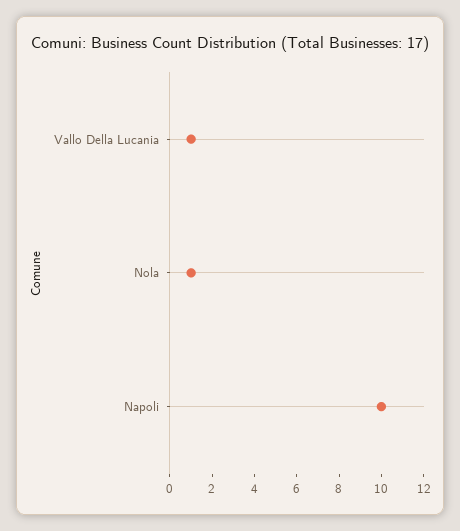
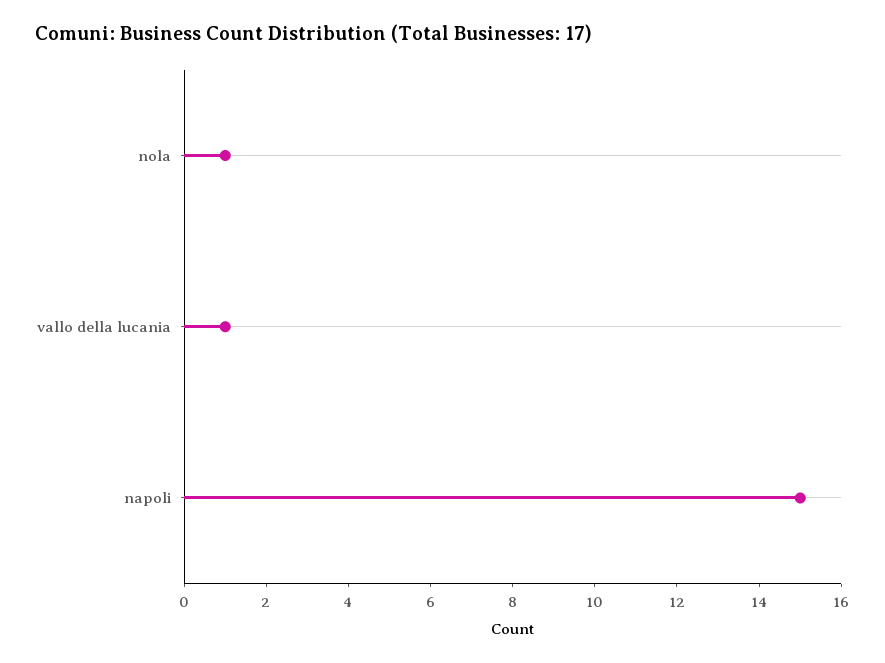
Napoli: 10 -> 15

